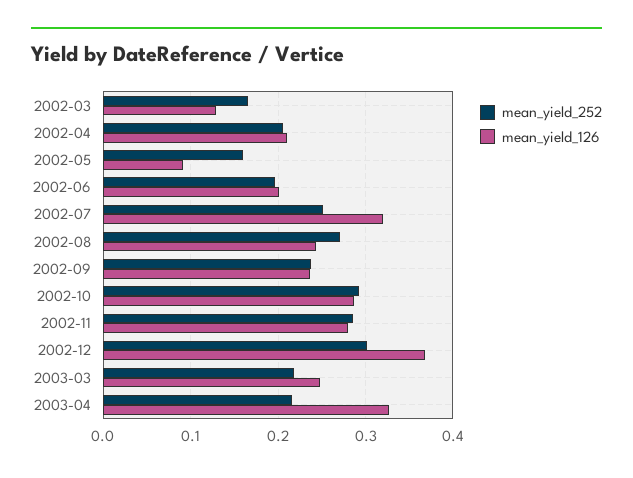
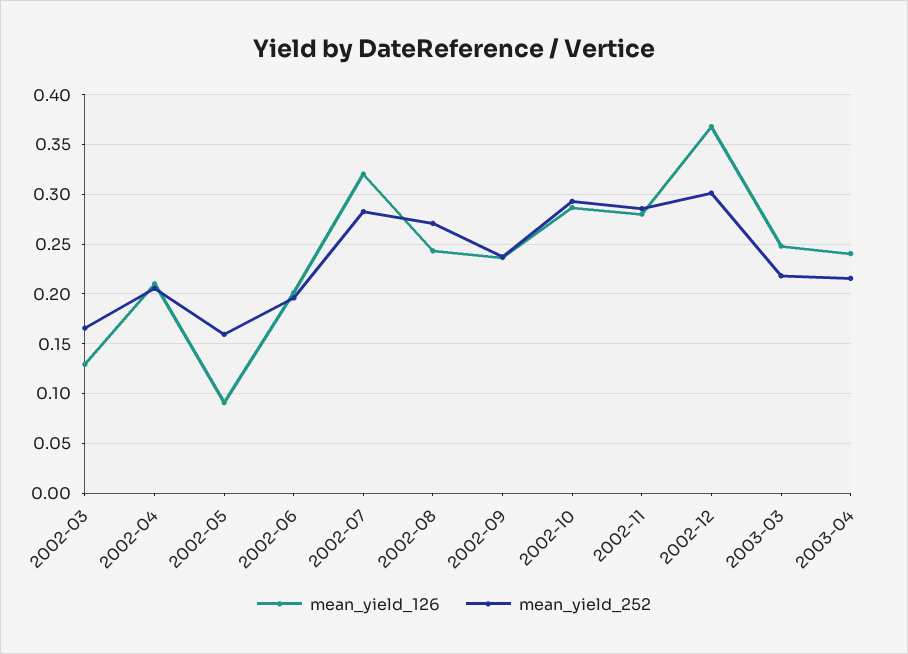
mean_yield_252, 2002-07: 0.25 -> 0.28
mean_yield_126, 2003-04: 0.33 -> 0.24

